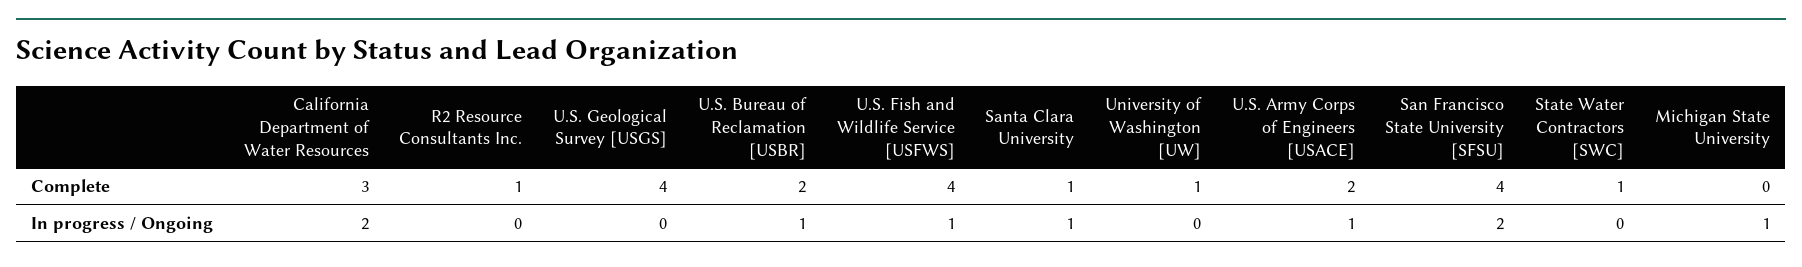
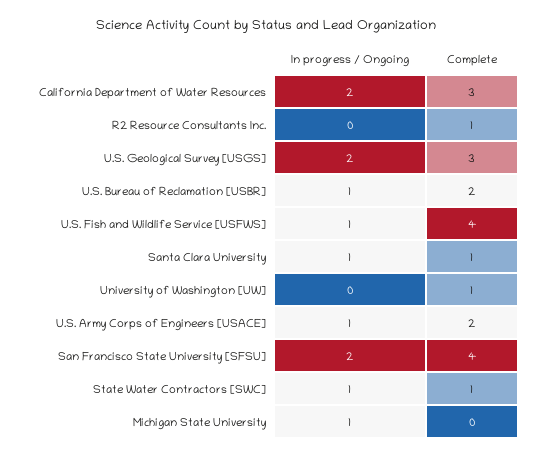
U.S. Geological Survey [USGS], Complete: 4 -> 3
U.S. Geological Survey [USGS], In progress / Ongoing: 0 -> 2
State Water Contractors [SWC], In progress / Ongoing: 0 -> 1

